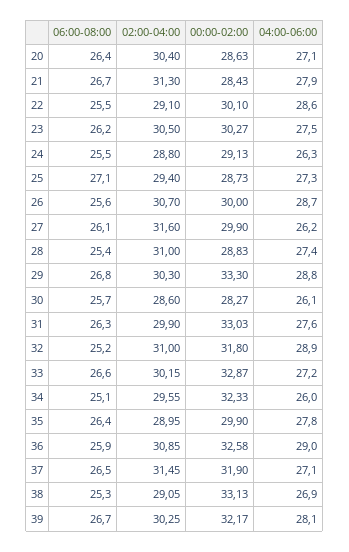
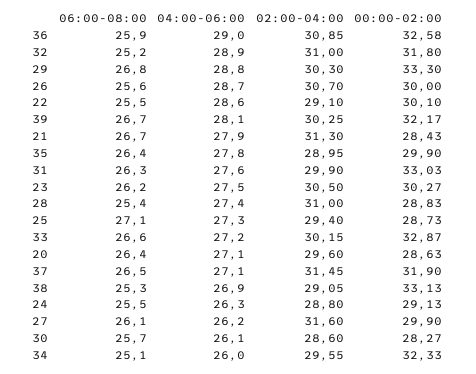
02:00-04:00, 20: 30.4 -> 29.6

